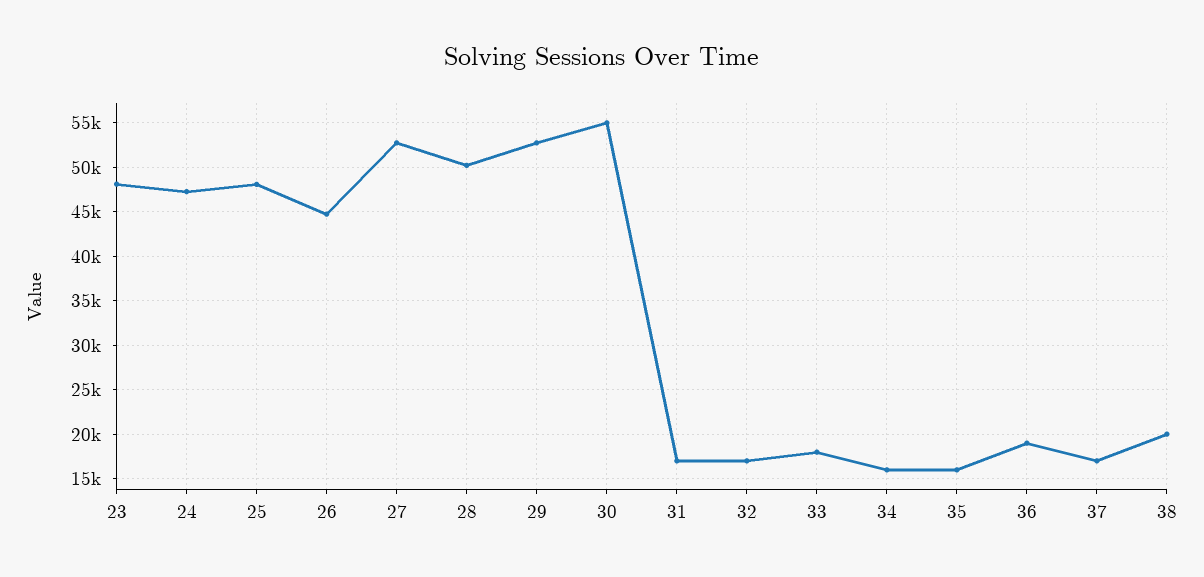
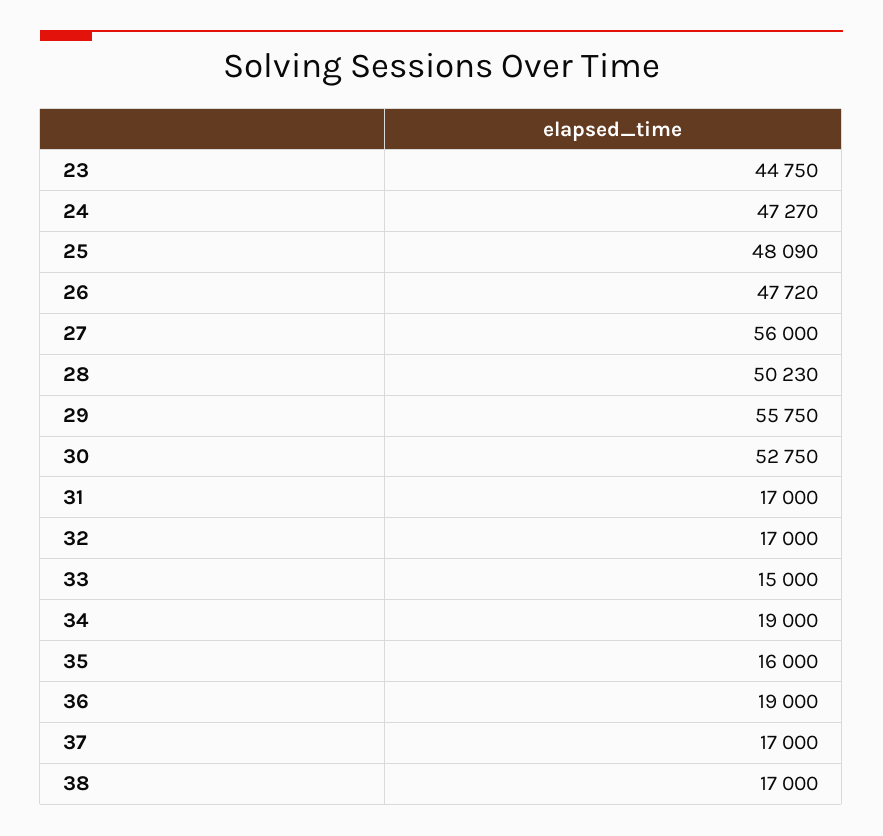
23: 48000 -> 44750
26: 45000 -> 47720
27: 53000 -> 56000
29: 53000 -> 55750
30: 55000 -> 52750
33: 18000 -> 15000
34: 16000 -> 19000
38: 20000 -> 17000

